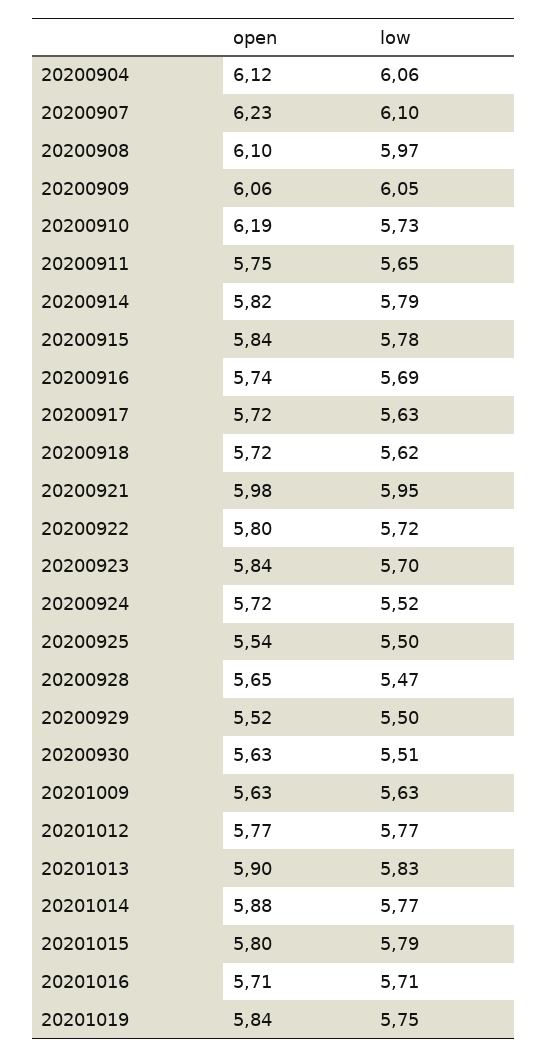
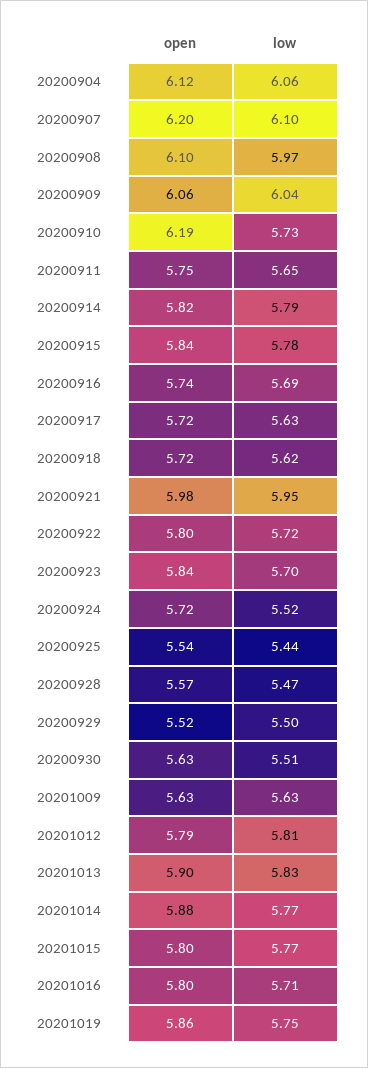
open, 20200907: 6.23 -> 6.2
low, 20200909: 6.05 -> 6.04
low, 20200925: 5.5 -> 5.44
open, 20200928: 5.65 -> 5.57
open, 20201012: 5.77 -> 5.79
low, 20201012: 5.77 -> 5.81
low, 20201015: 5.79 -> 5.77
open, 20201016: 5.71 -> 5.8
open, 20201019: 5.84 -> 5.86

